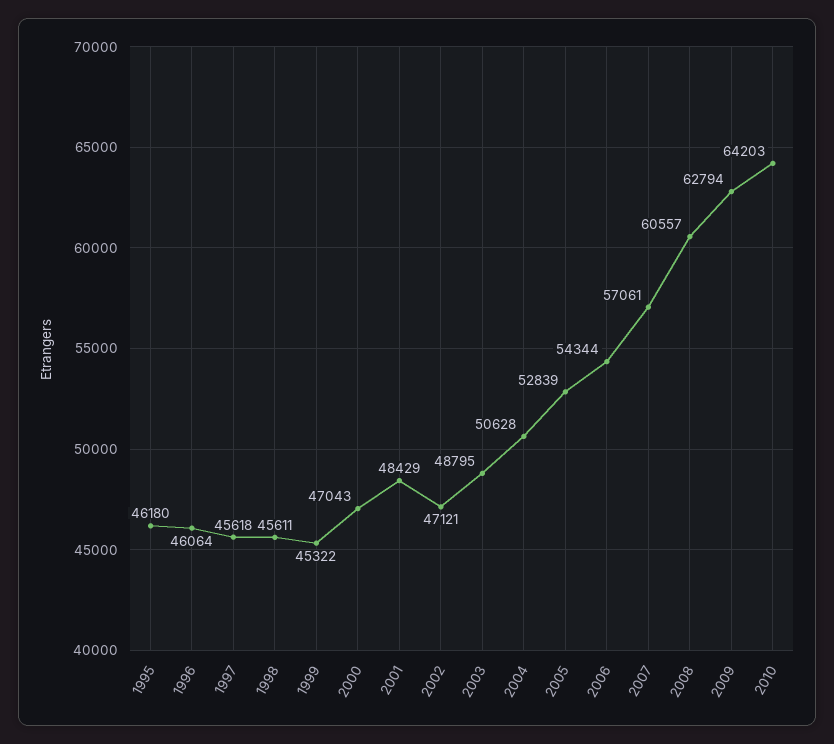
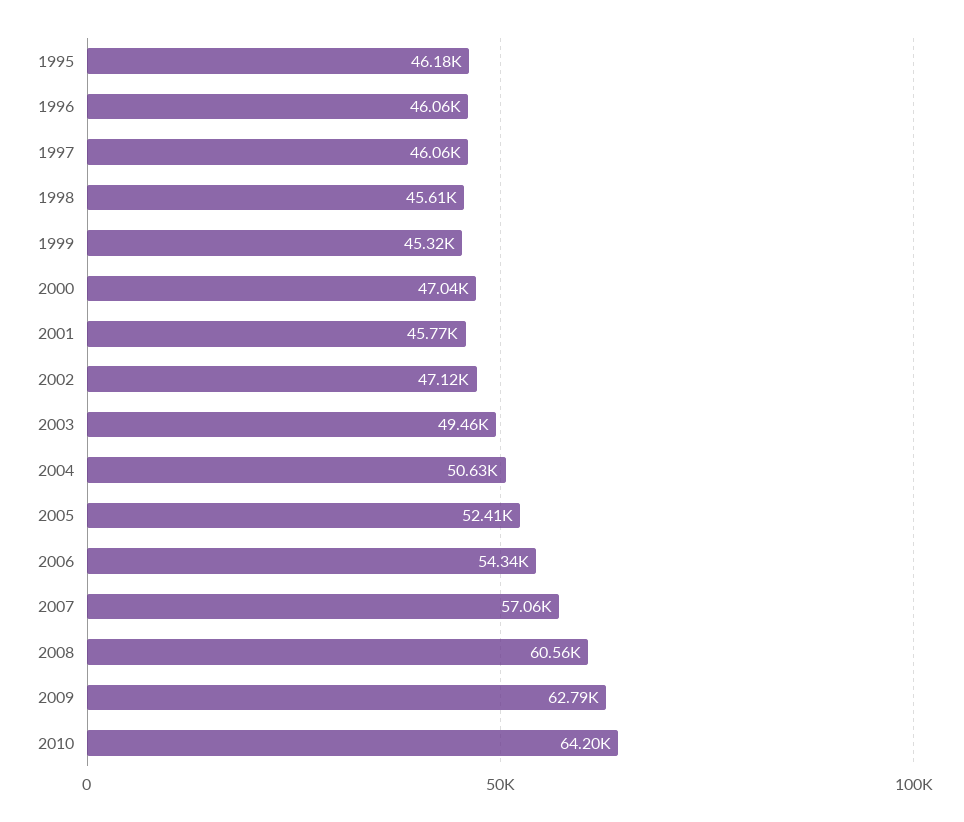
1997: 45618 -> 46060
2001: 48429 -> 45770
2003: 48795 -> 49460
2005: 52839 -> 52410

